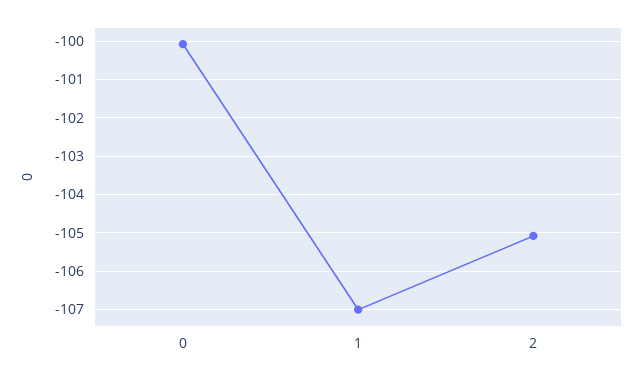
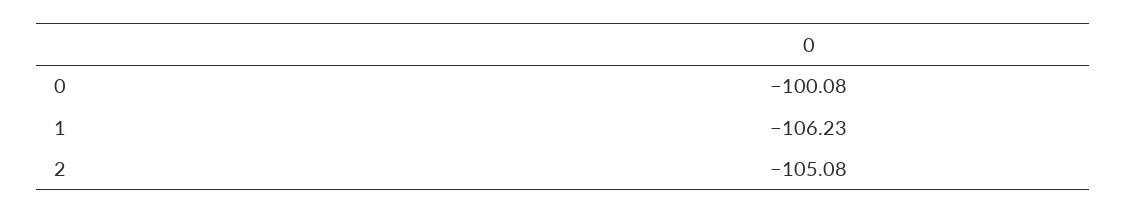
1: -107 -> -106.23

